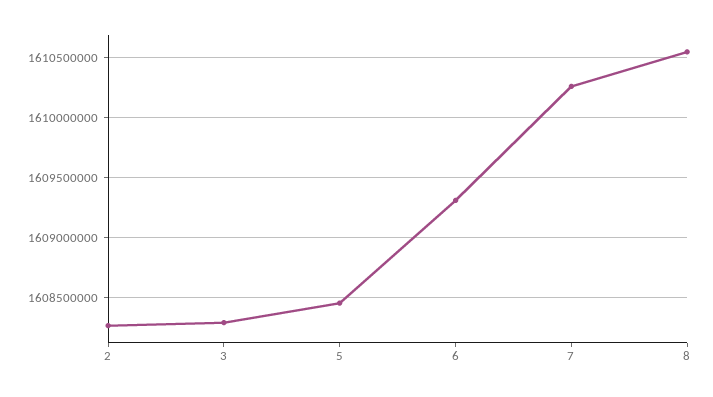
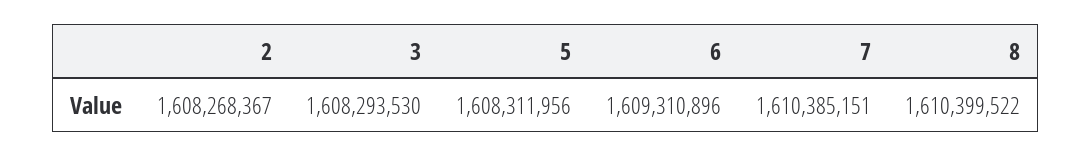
5: 1608450000 -> 1608311956
7: 1610250000 -> 1610385151
8: 1610550000 -> 1610399522

